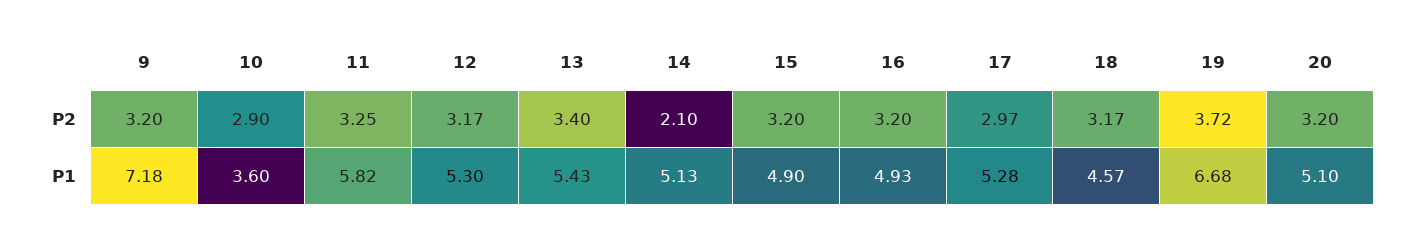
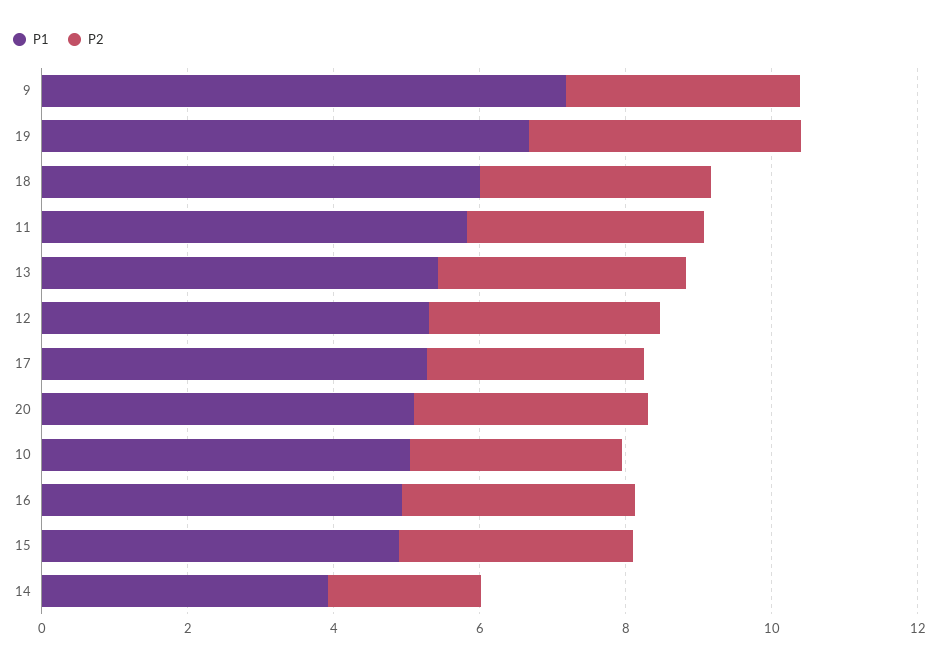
P1, 10: 3.6 -> 5
P1, 14: 5.13 -> 4
P1, 18: 4.57 -> 6

